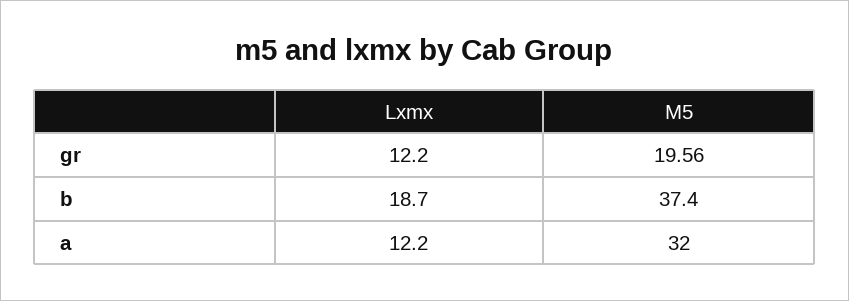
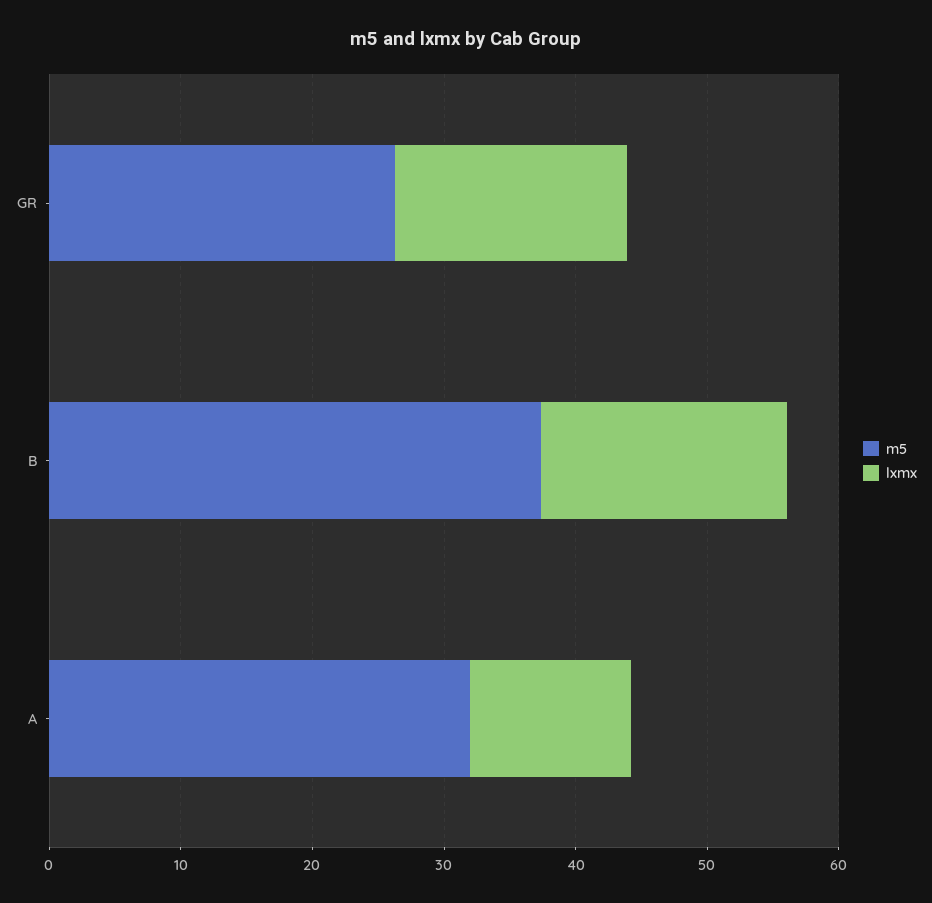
Lxmx, gr: 12.2 -> 18
M5, gr: 19.56 -> 26

